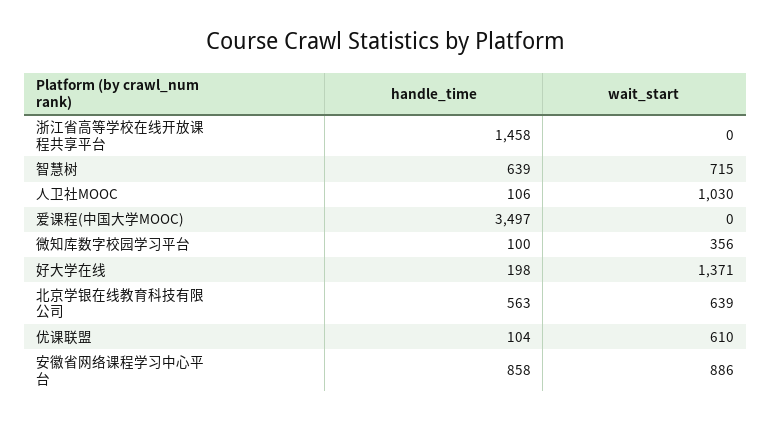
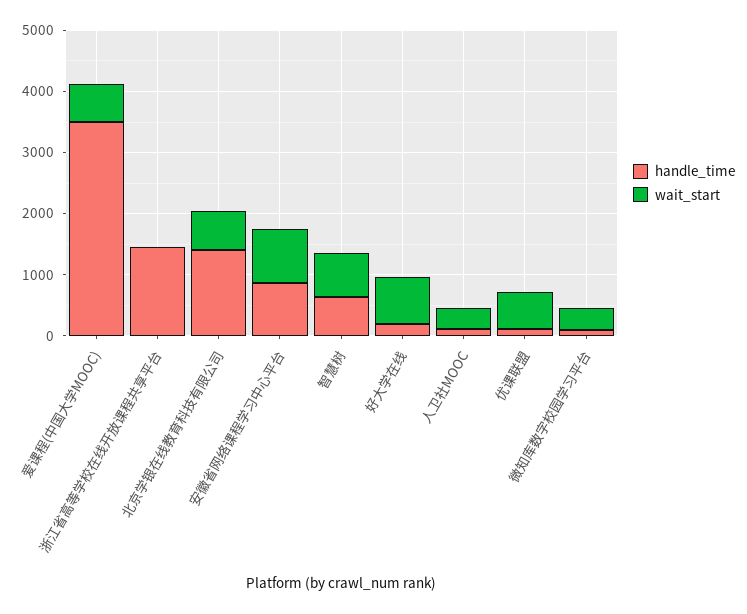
wait_start, 人卫社MOOC: 1030 -> 400
wait_start, 爱课程(中国大学MOOC): 0 -> 600
wait_start, 好大学在线: 1371 -> 800
handle_time, 北京学银在线教育科技有限公司: 563 -> 1400

